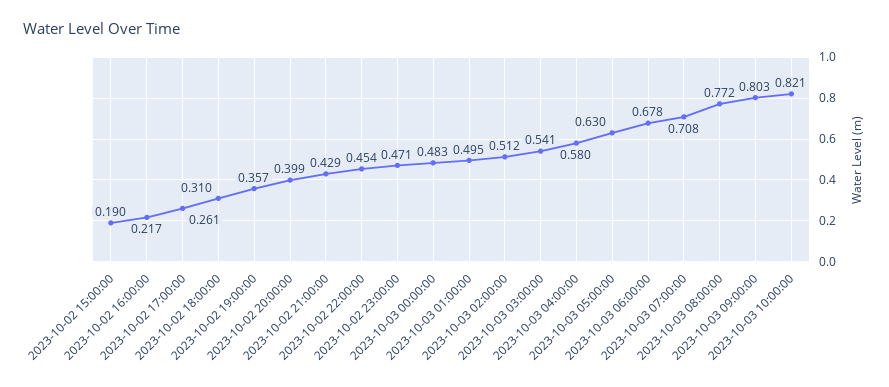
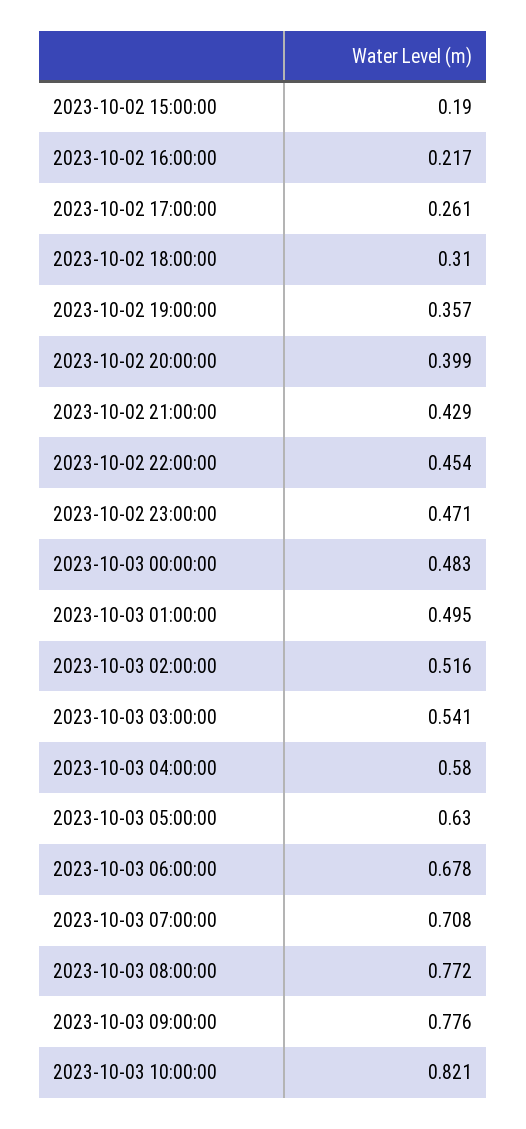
2023-10-03 02:00:00: 0.512 -> 0.516
2023-10-03 09:00:00: 0.803 -> 0.776

